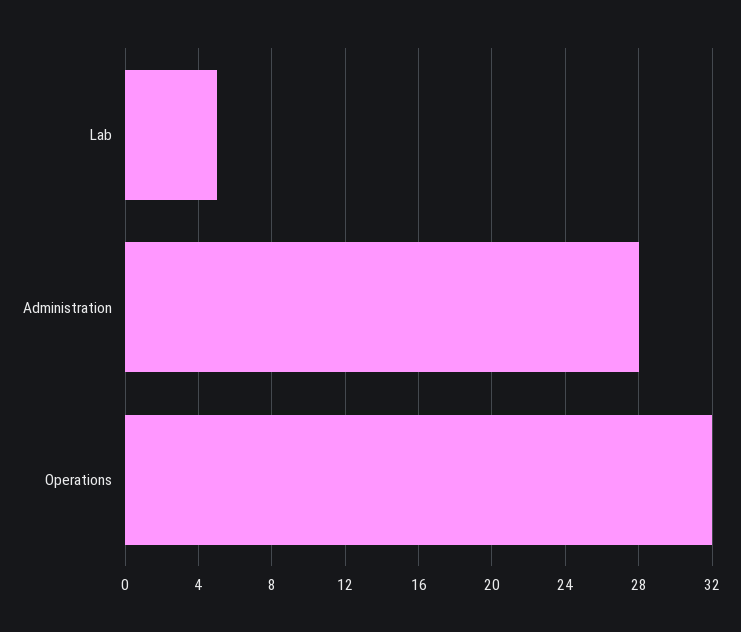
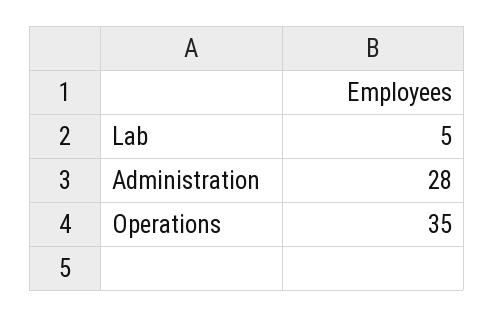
Operations: 32 -> 35

